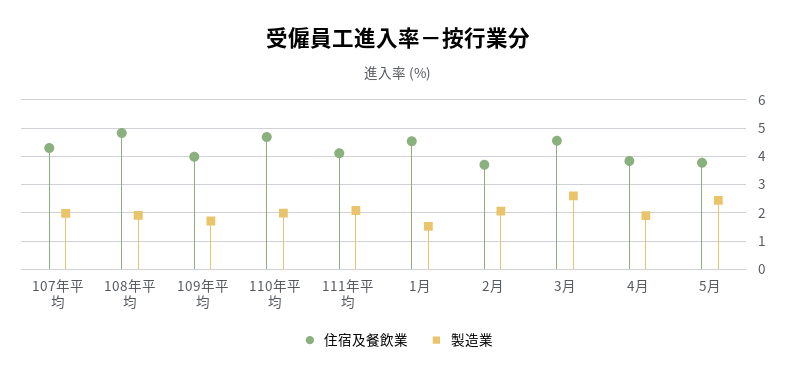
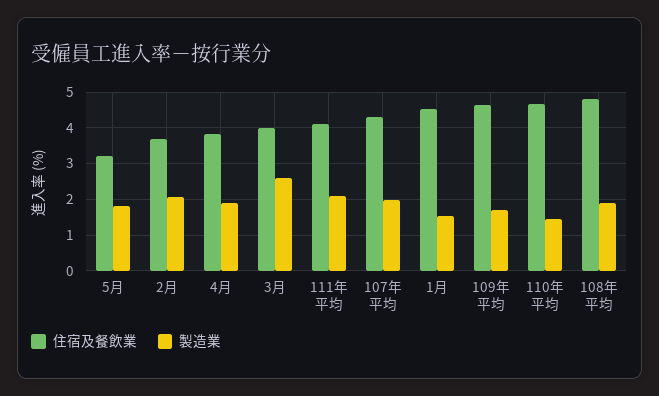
住宿及餐飲業, 109年平均: 4 -> 4.6
製造業, 110年平均: 2 -> 1.4
住宿及餐飲業, 3月: 4.5 -> 4
住宿及餐飲業, 5月: 3.75 -> 3.2
製造業, 5月: 2.5 -> 1.8

